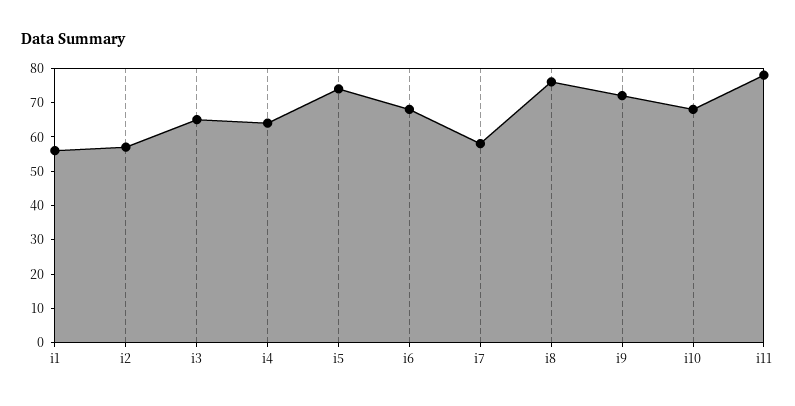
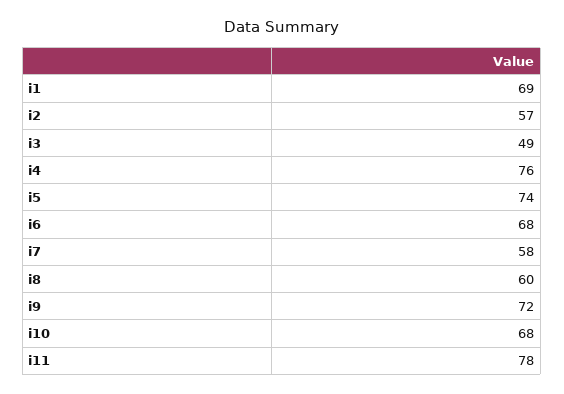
i1: 55 -> 69
i3: 65 -> 49
i4: 65 -> 76
i8: 75 -> 60

